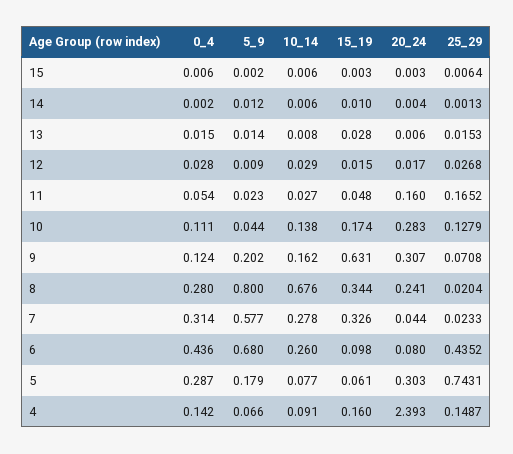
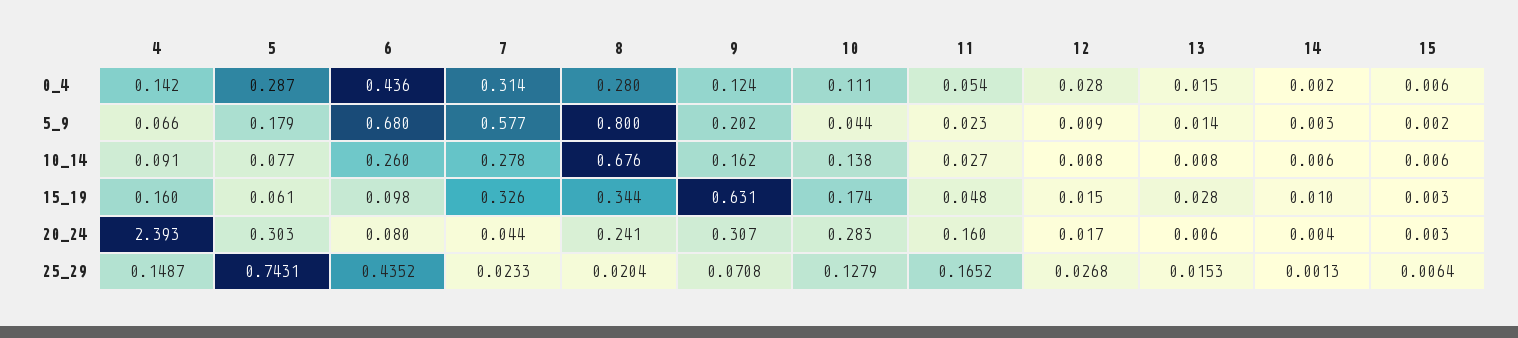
5_9, 14: 0.012 -> 0.003
10_14, 12: 0.029 -> 0.008

